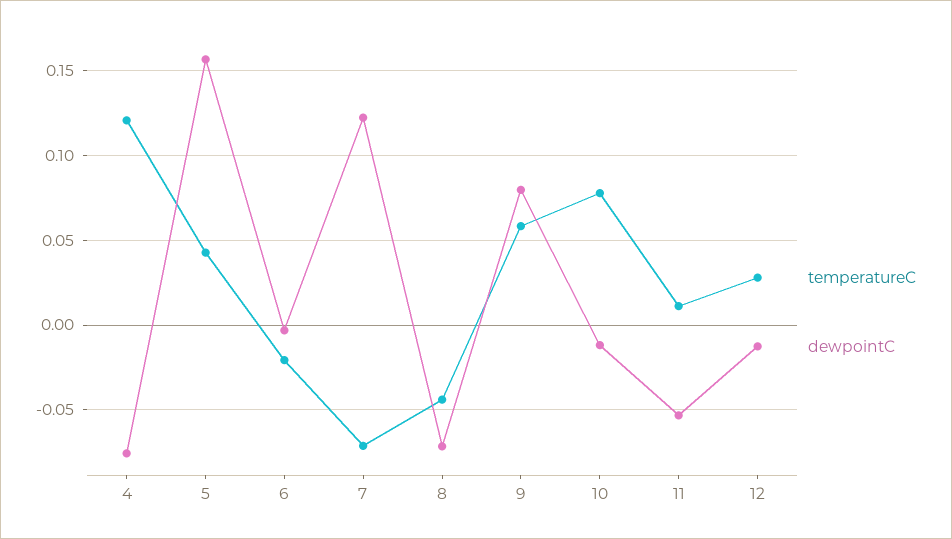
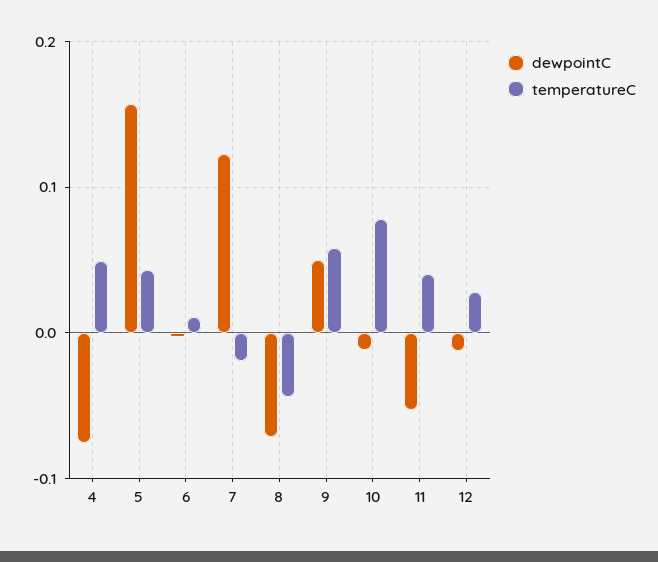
temperatureC, 4: 0.12 -> 0.05
temperatureC, 6: -0.02 -> 0.01
temperatureC, 7: -0.07 -> -0.02
dewpointC, 9: 0.08 -> 0.05
temperatureC, 11: 0.01 -> 0.04

